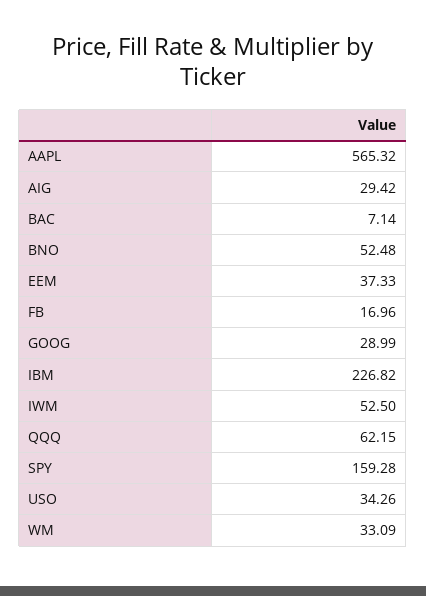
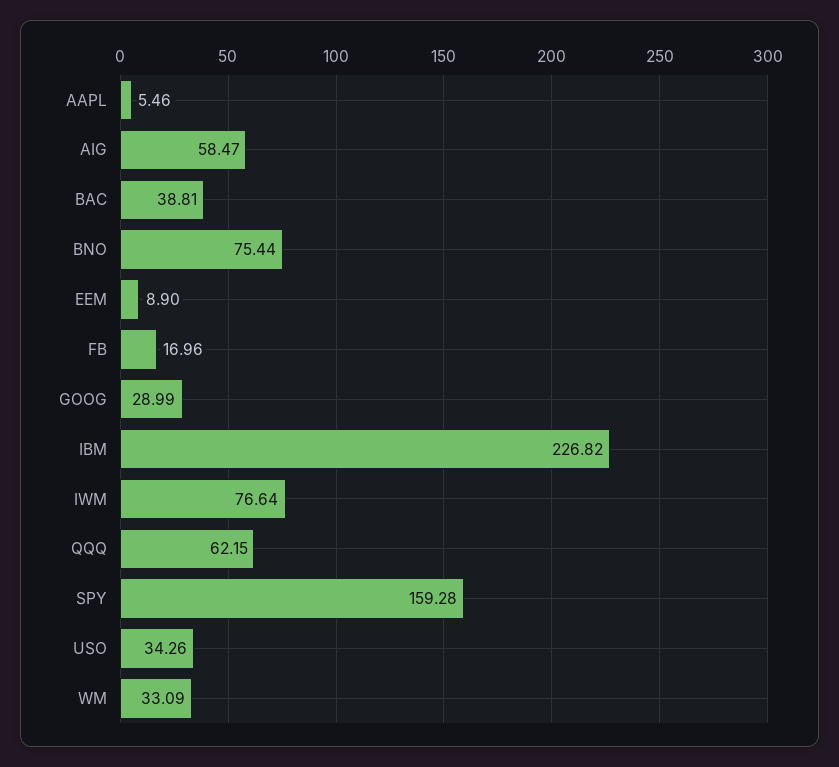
AAPL: 565.32 -> 5.46
AIG: 29.42 -> 58.47
BAC: 7.14 -> 38.81
BNO: 52.48 -> 75.44
EEM: 37.33 -> 8.9
IWM: 52.5 -> 76.64

